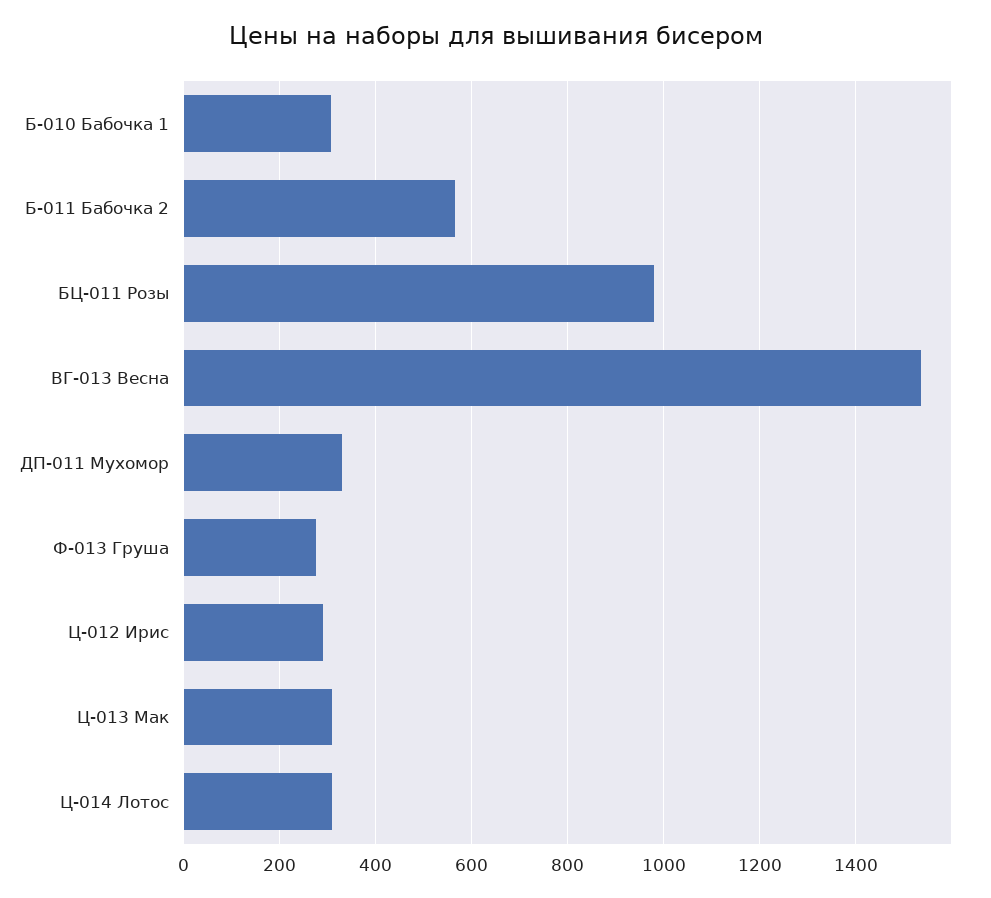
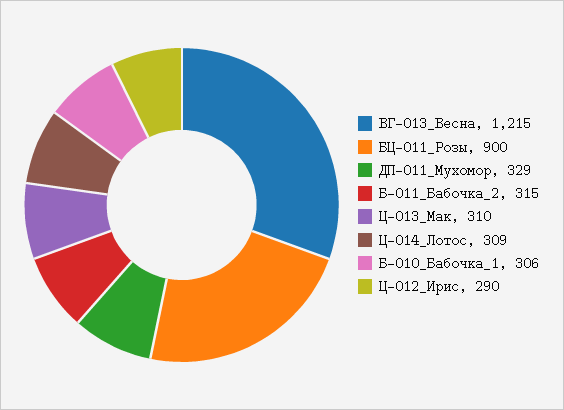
Б-011 Бабочка 2: 560 -> 315
БЦ-011 Розы: 980 -> 900
ВГ-013 Весна: 1540 -> 1215
Ф-013 Груша: 280 -> none

